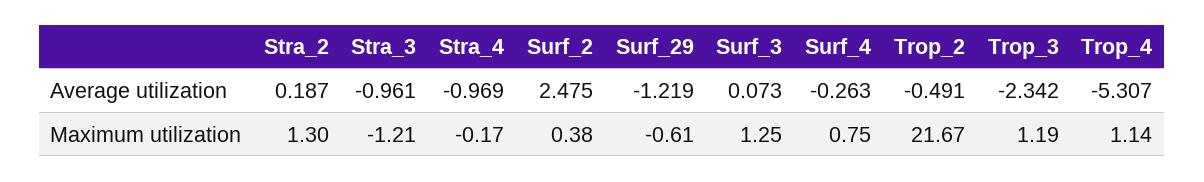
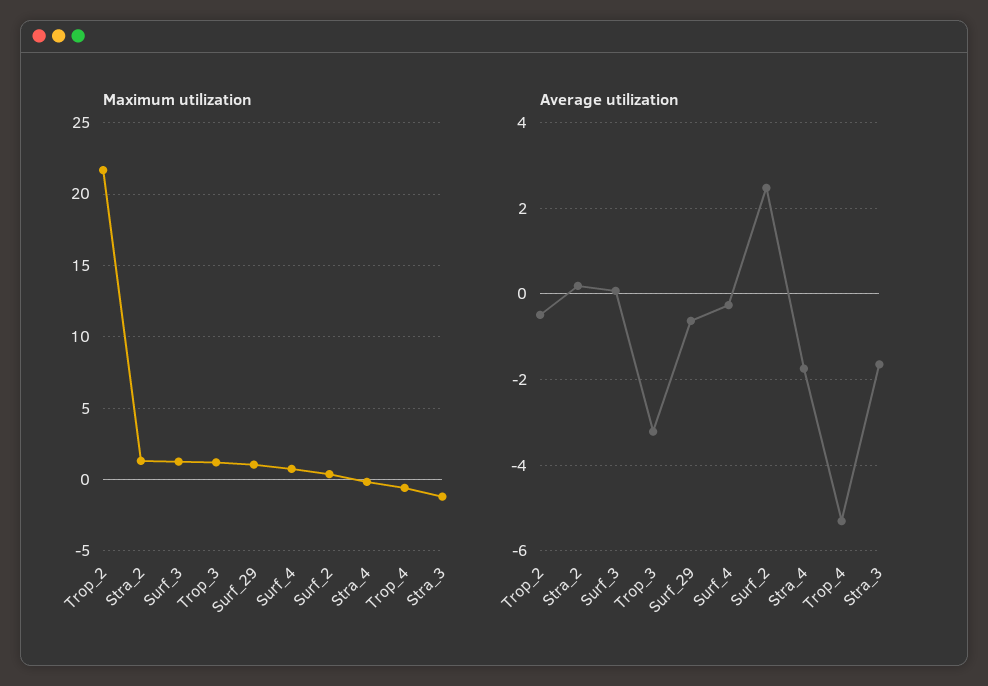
Average utilization, Stra_3: -0.961 -> -1.6
Average utilization, Stra_4: -0.969 -> -1.8
Average utilization, Surf_29: -1.219 -> -0.6
Average utilization, Trop_3: -2.342 -> -3.2
Maximum utilization, Surf_29: -0.61 -> 1
Maximum utilization, Trop_4: 1.14 -> -0.5

